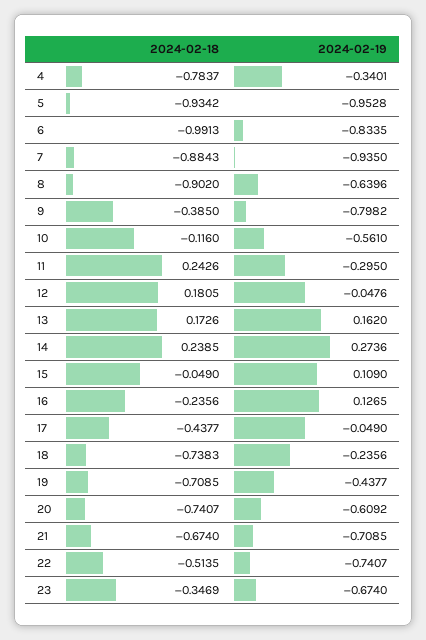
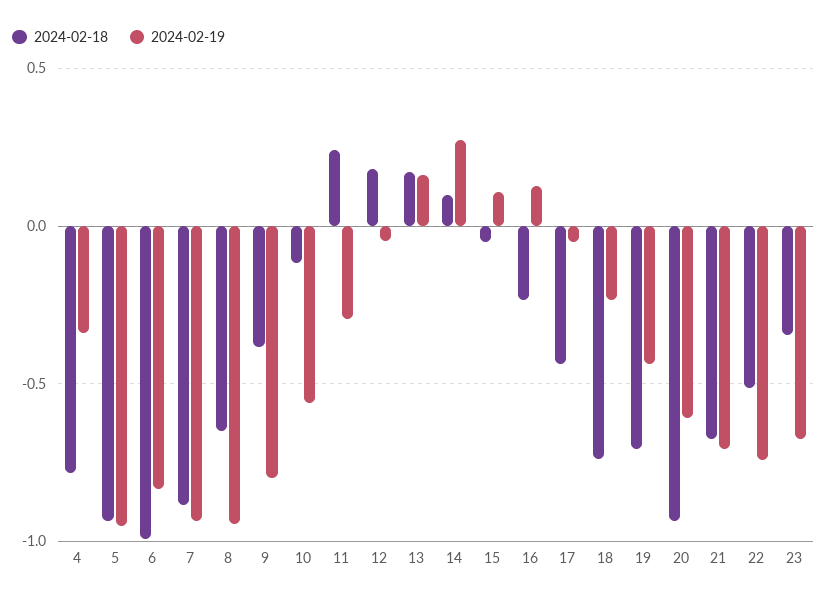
2024-02-18, 8: -0.902 -> -0.65
2024-02-19, 8: -0.6396 -> -0.95
2024-02-18, 14: 0.2385 -> 0.1
2024-02-18, 20: -0.7407 -> -0.95

